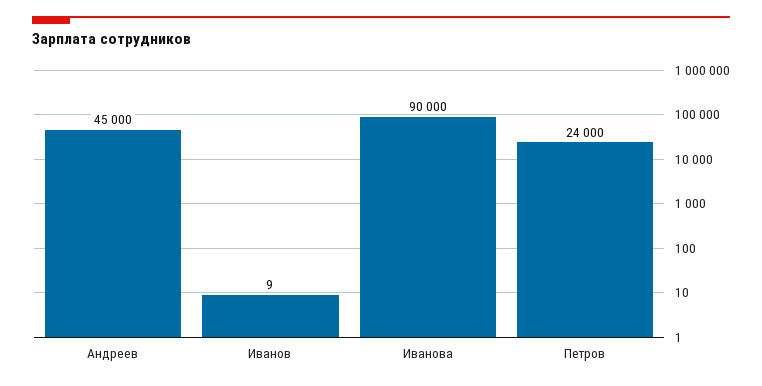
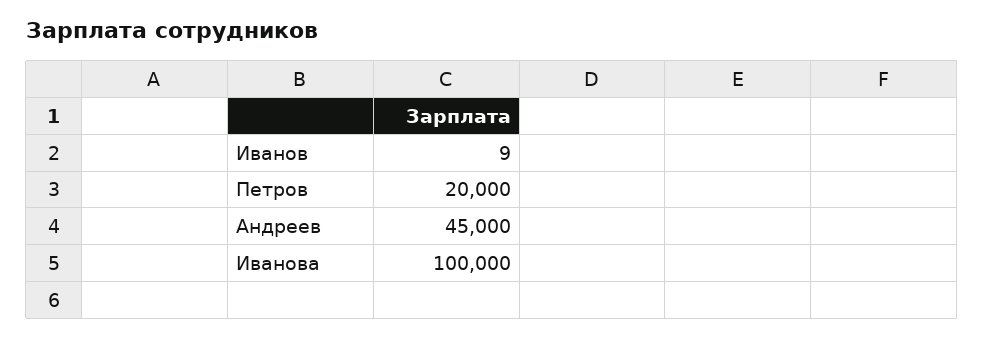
Иванова: 90000 -> 100000
Петров: 24000 -> 20000

